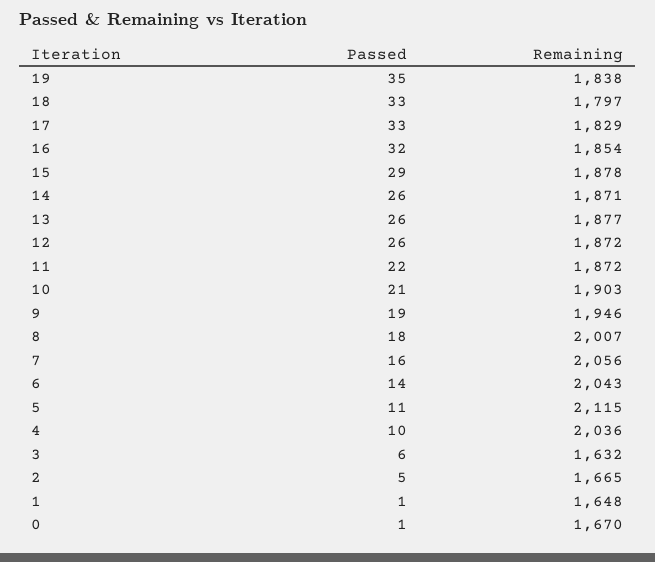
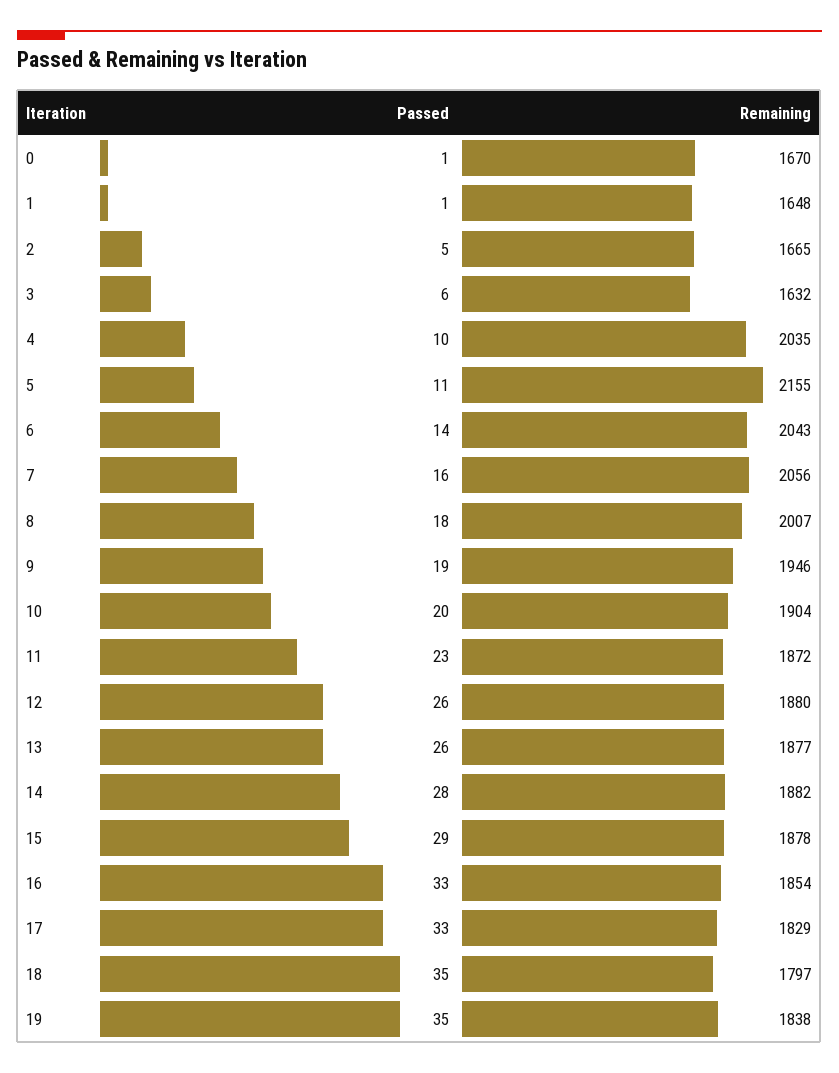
Passed, 18: 33 -> 35
Passed, 16: 32 -> 33
Passed, 14: 26 -> 28
Remaining, 14: 1871 -> 1882
Remaining, 12: 1872 -> 1880
Passed, 11: 22 -> 23
Passed, 10: 21 -> 20
Remaining, 10: 1903 -> 1904
Remaining, 5: 2115 -> 2155
Remaining, 4: 2036 -> 2035

